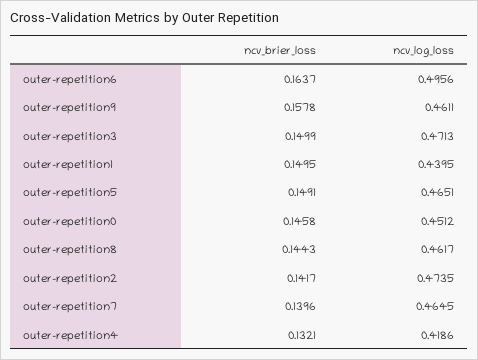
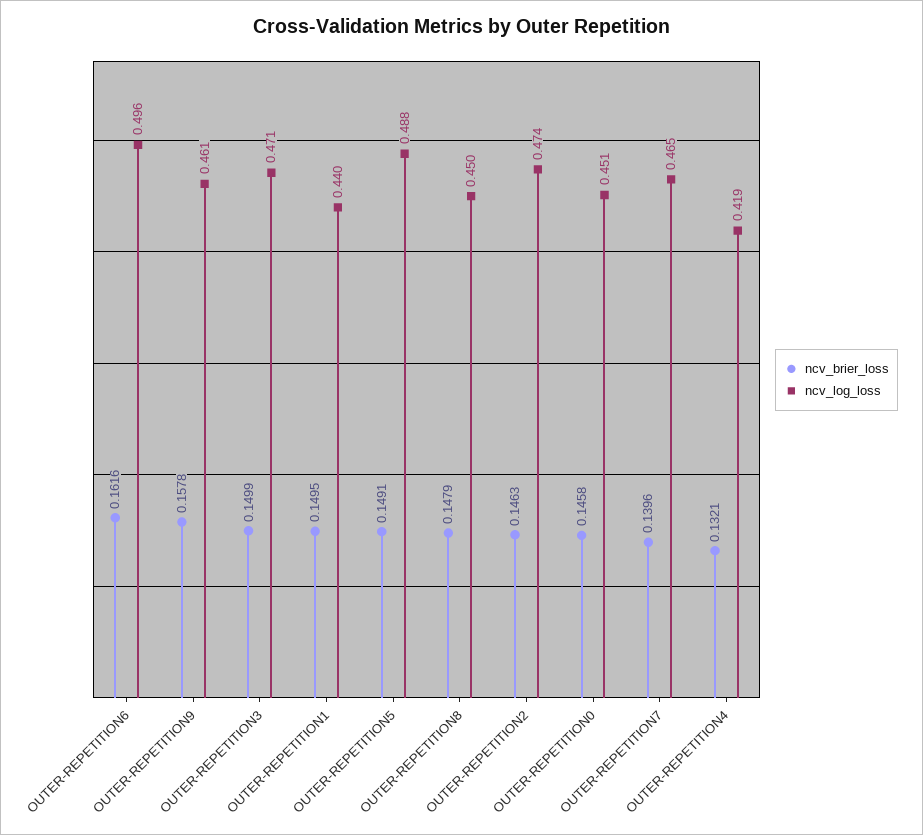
ncv_brier_loss, outer-repetition6: 0.1637 -> 0.1616
ncv_log_loss, outer-repetition5: 0.4651 -> 0.488
ncv_brier_loss, outer-repetition8: 0.1443 -> 0.1479
ncv_log_loss, outer-repetition8: 0.4617 -> 0.45
ncv_brier_loss, outer-repetition2: 0.1417 -> 0.1463

